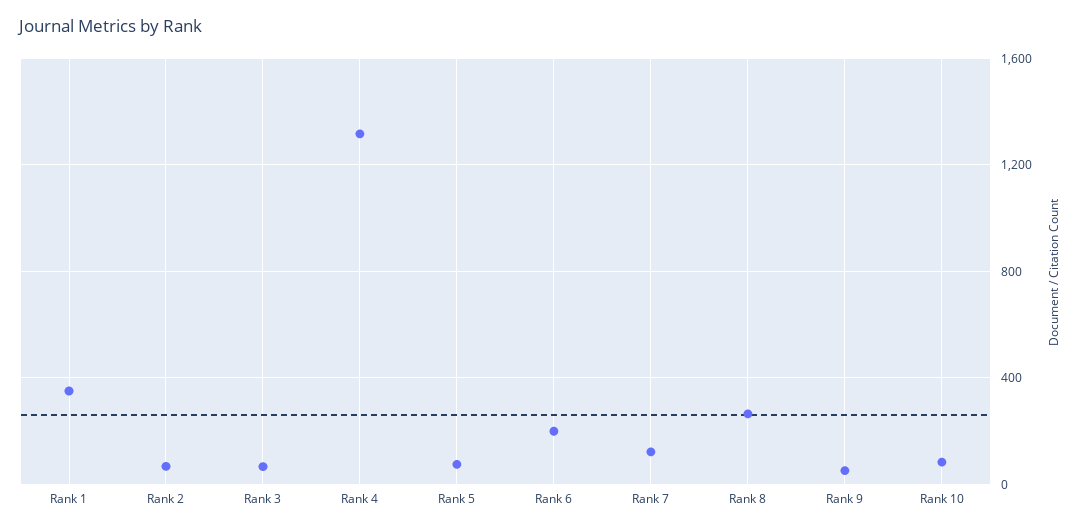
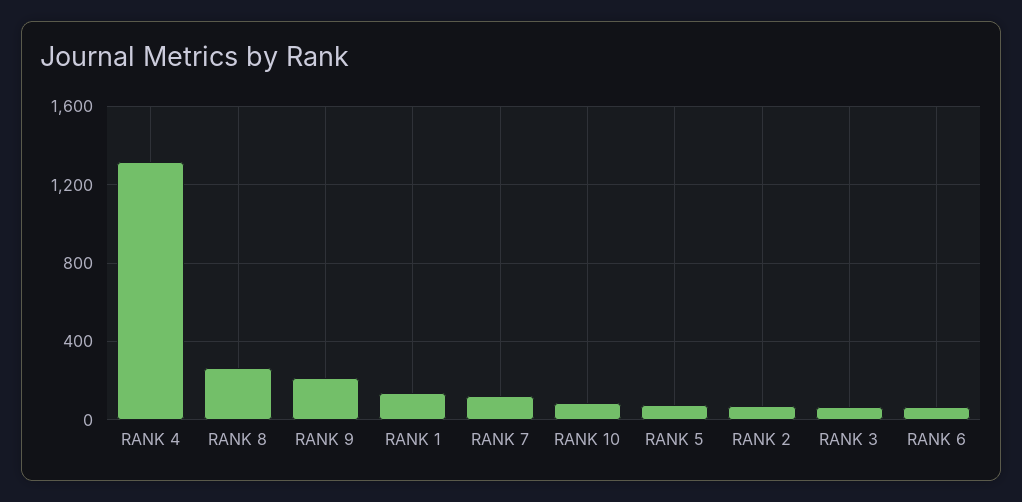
Rank 1: 350 -> 150
Rank 6: 200 -> 50
Rank 9: 50 -> 200

